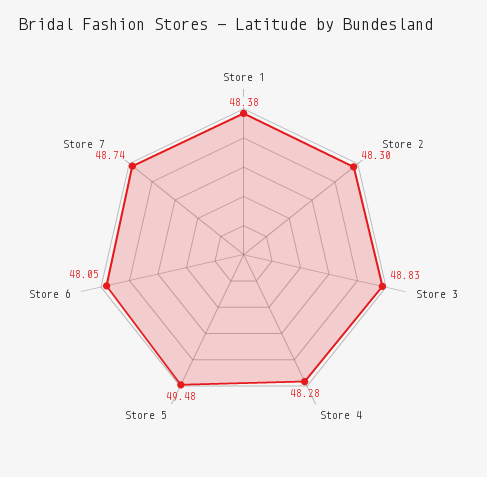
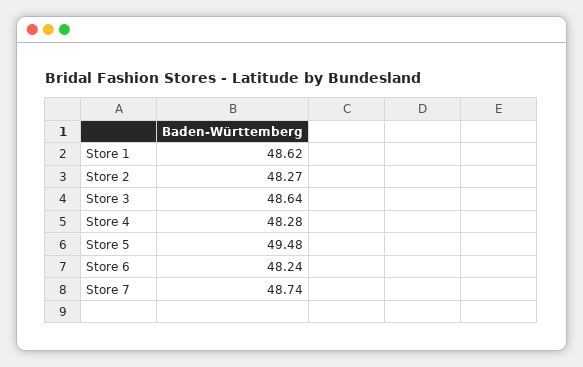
Store 1: 48.38 -> 48.62
Store 2: 48.3 -> 48.27
Store 3: 48.83 -> 48.64
Store 6: 48.05 -> 48.24

